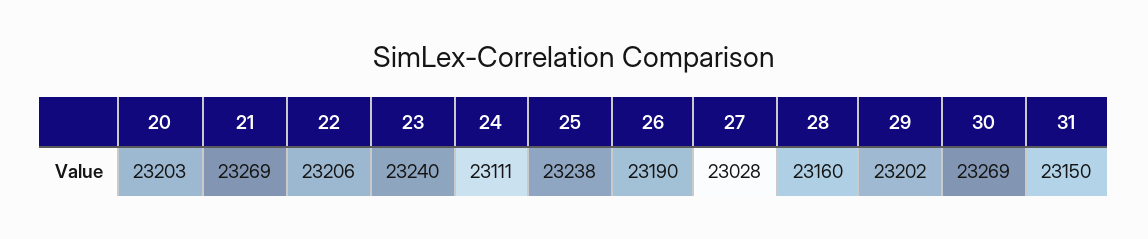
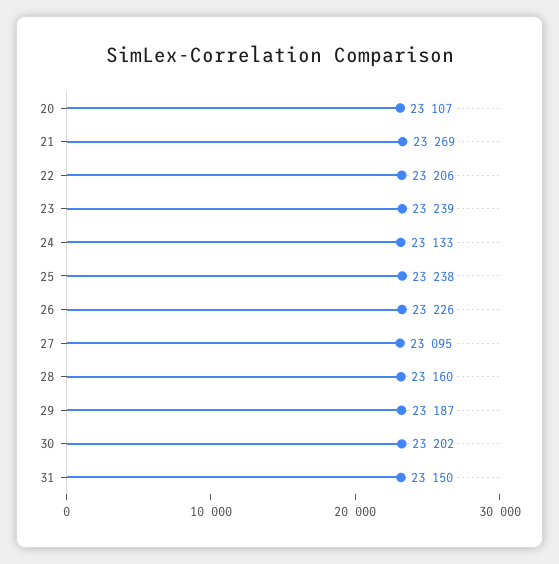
20: 23203 -> 23107
23: 23240 -> 23239
24: 23111 -> 23133
26: 23190 -> 23226
27: 23028 -> 23095
29: 23202 -> 23187
30: 23269 -> 23202

